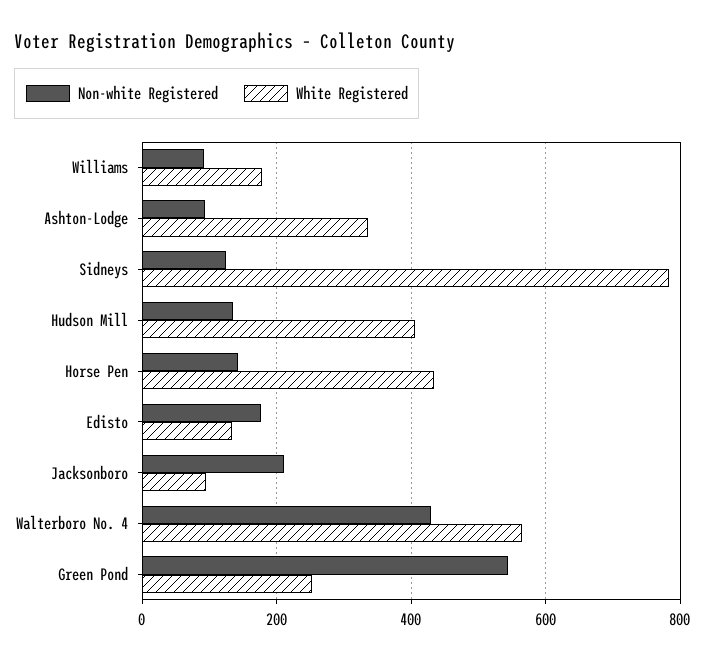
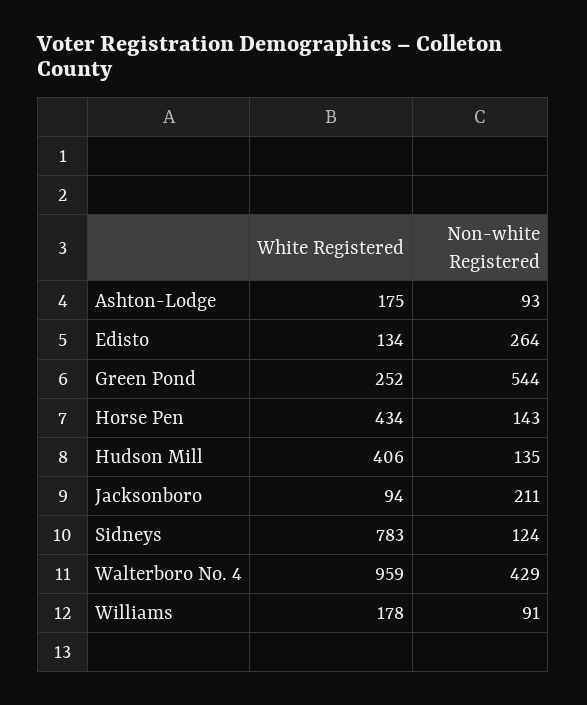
White Registered, Ashton-Lodge: 340 -> 175
Non-white Registered, Edisto: 180 -> 264
White Registered, Walterboro No. 4: 560 -> 959

